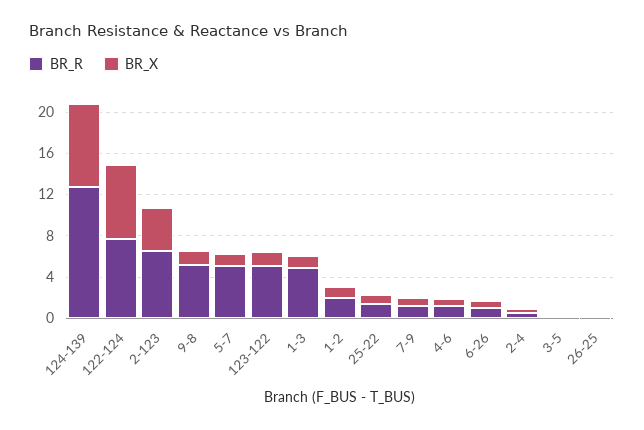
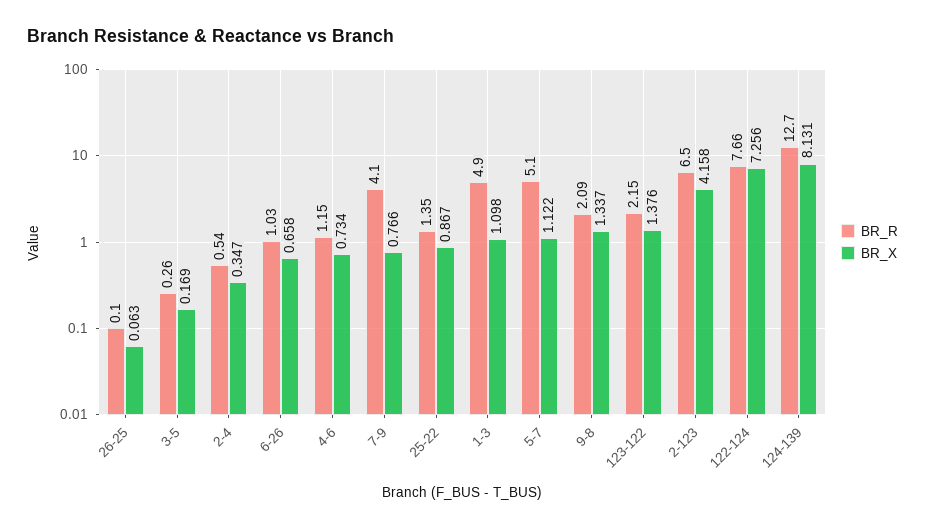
BR_R, 9-8: 5 -> 2.09
BR_R, 123-122: 5 -> 2.15
BR_R, 1-2: 2 -> none
BR_X, 1-2: 1 -> none
BR_R, 7-9: 1 -> 4.1

